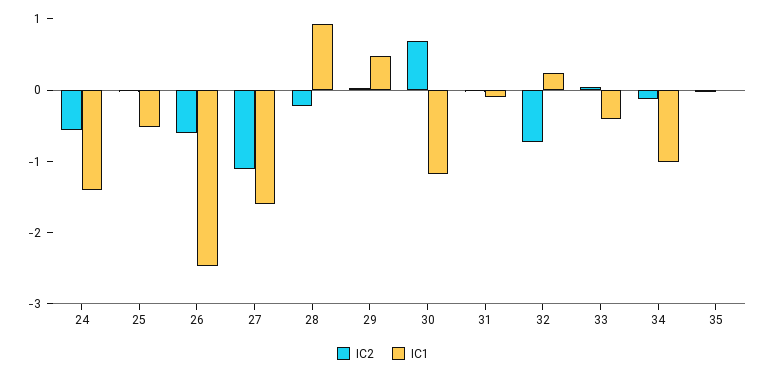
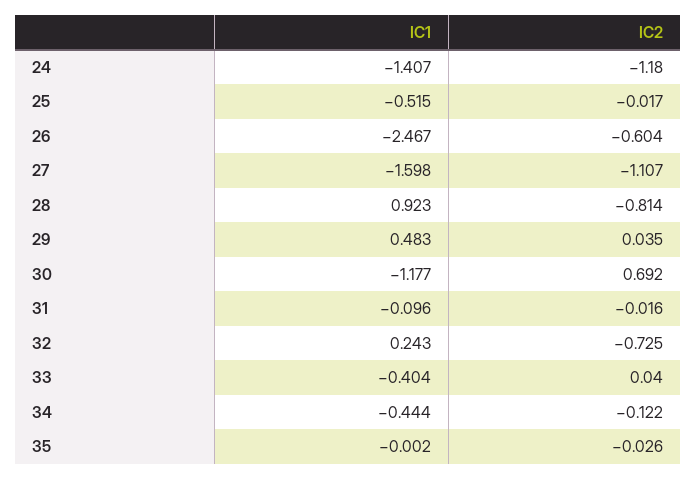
IC2, 24: -0.6 -> -1.18
IC2, 28: -0.2 -> -0.814
IC1, 34: -1 -> -0.444

